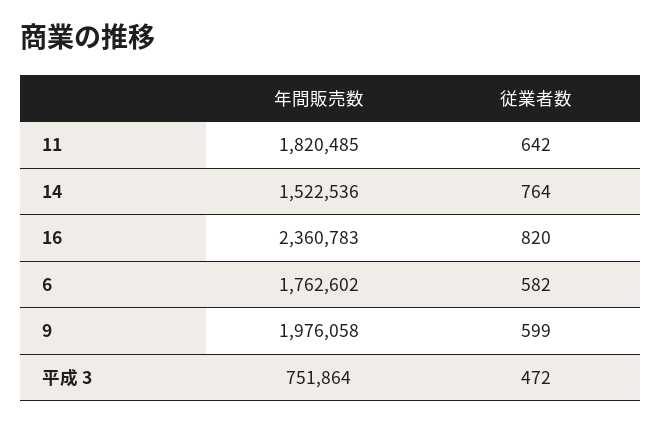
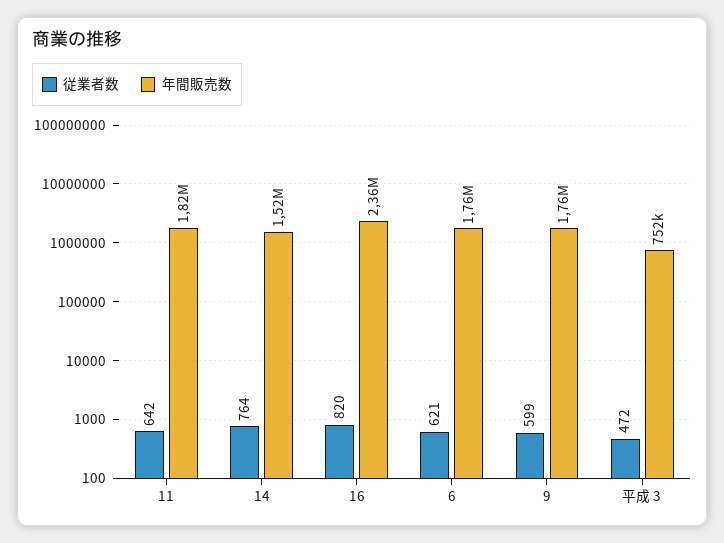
従業者数, 6: 582 -> 621
年間販売数, 9: 1976058 -> 1760000

